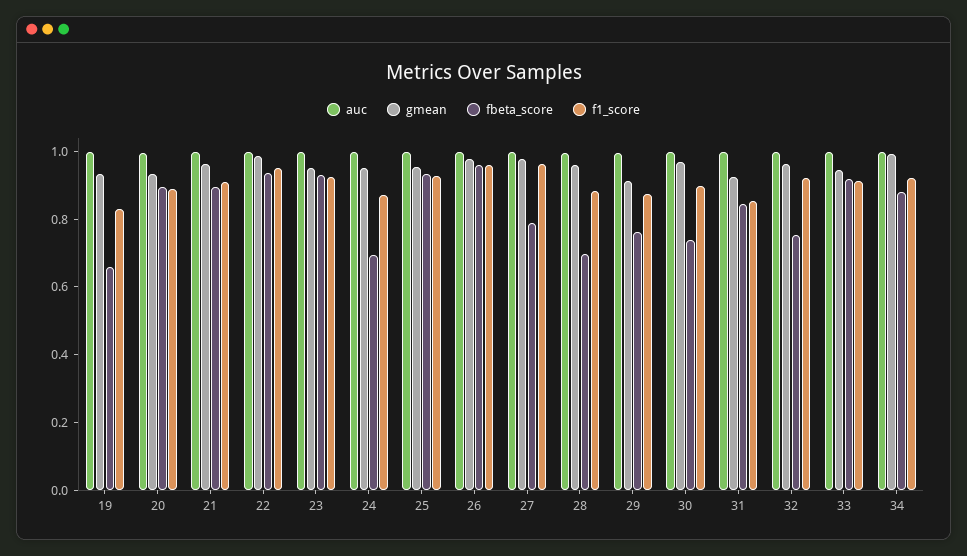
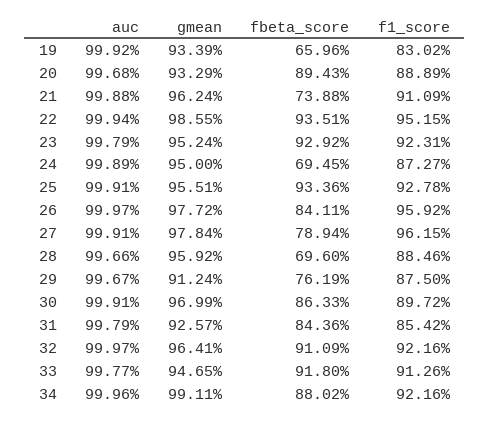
fbeta_score, 21: 0.9 -> 0.7388
fbeta_score, 26: 0.95 -> 0.8411
fbeta_score, 30: 0.75 -> 0.8633
fbeta_score, 32: 0.75 -> 0.9109

